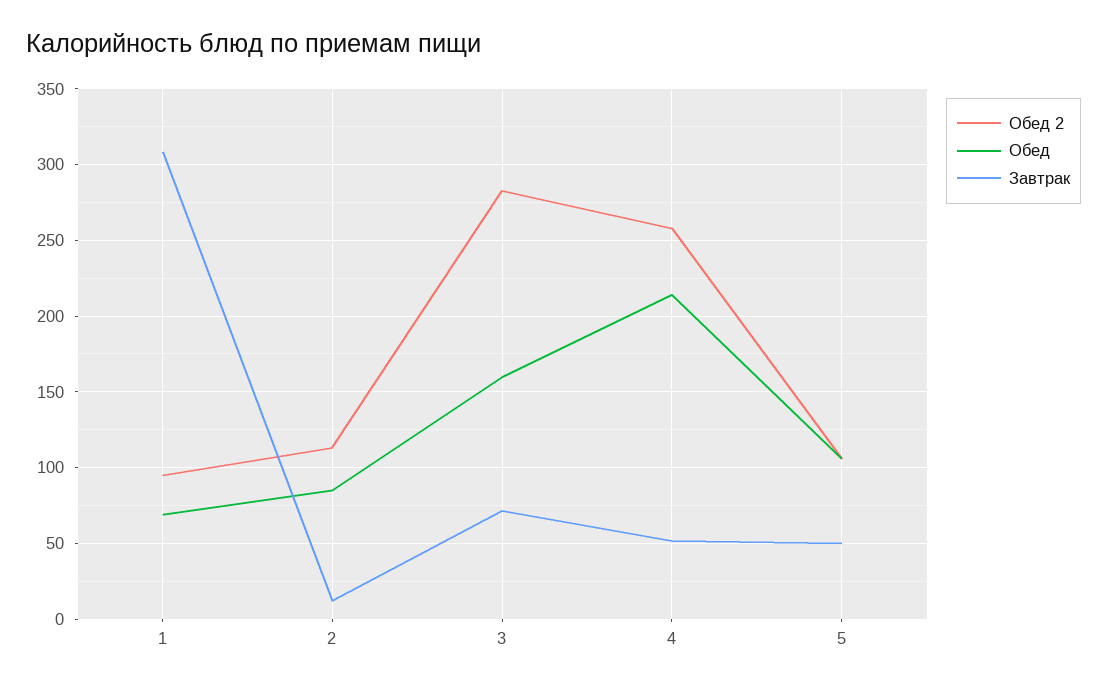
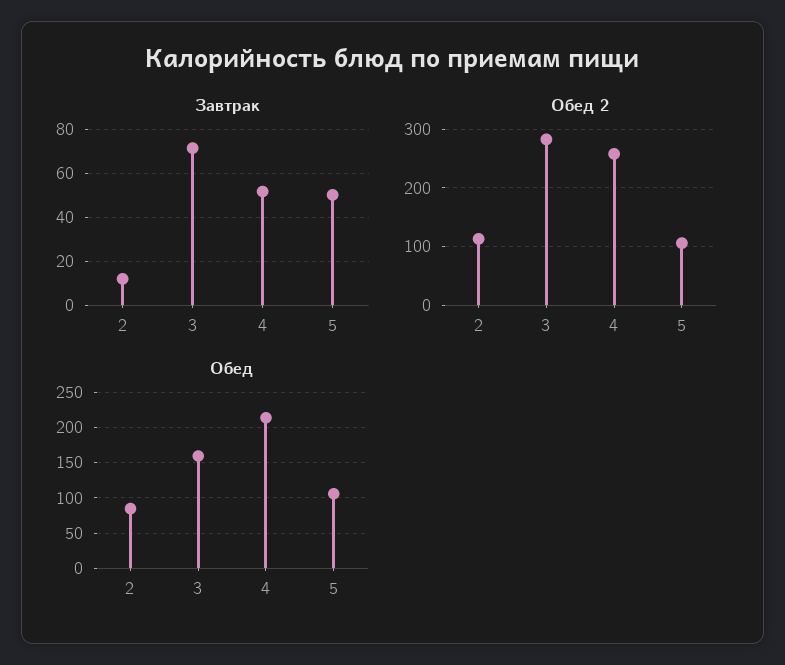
Обед 2, 1: 95 -> none
Обед, 1: 70 -> none
Завтрак, 1: 310 -> none

